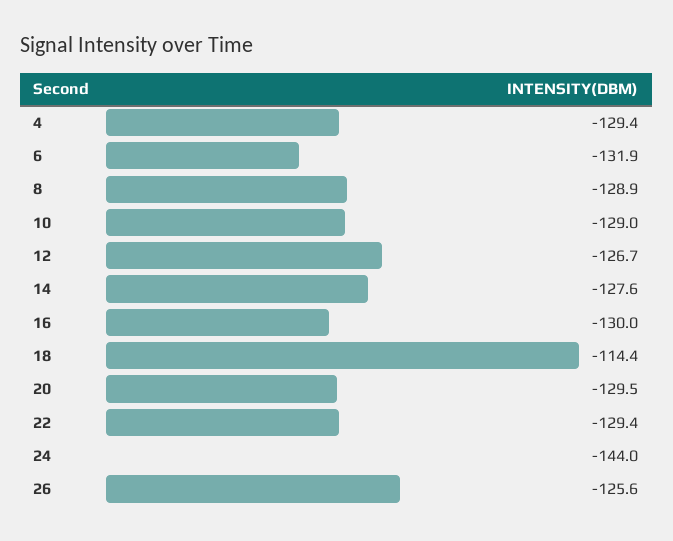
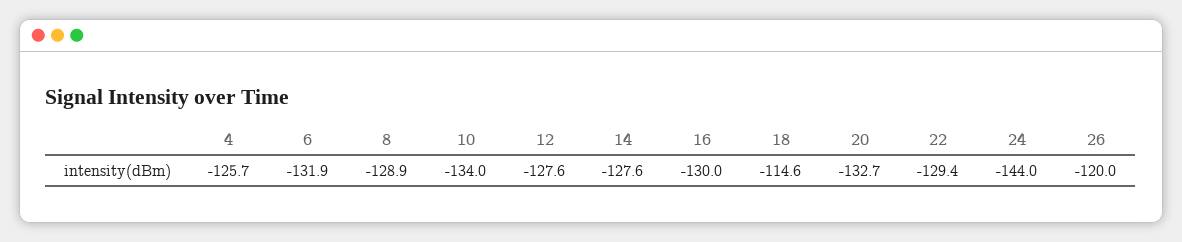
4: -129.4 -> -125.7
10: -129 -> -134
12: -126.7 -> -127.6
18: -114.4 -> -114.6
20: -129.5 -> -132.7
26: -125.6 -> -120

